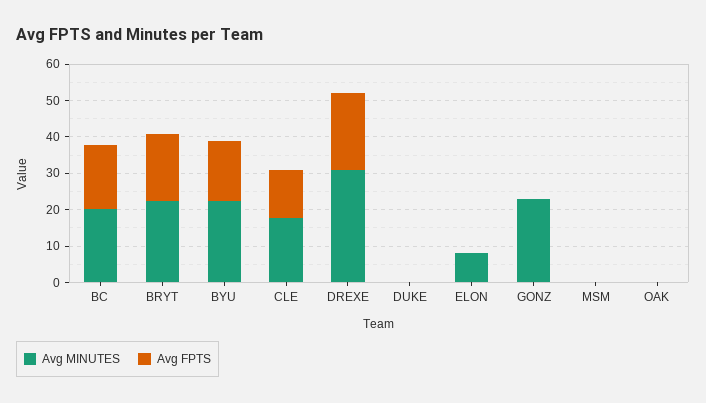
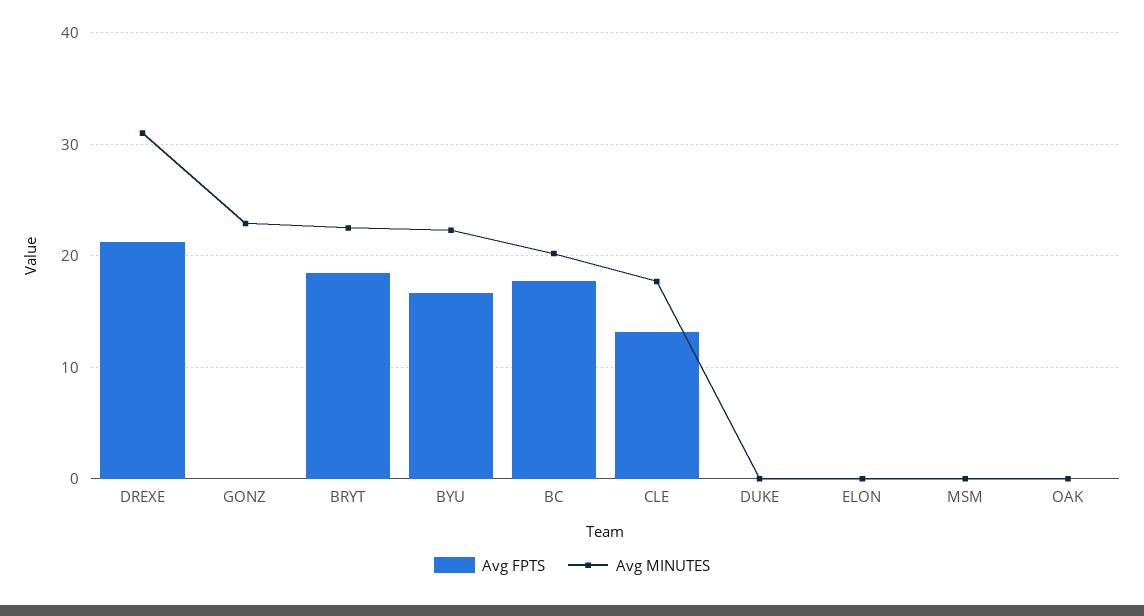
Avg MINUTES, ELON: 7.5 -> 0

